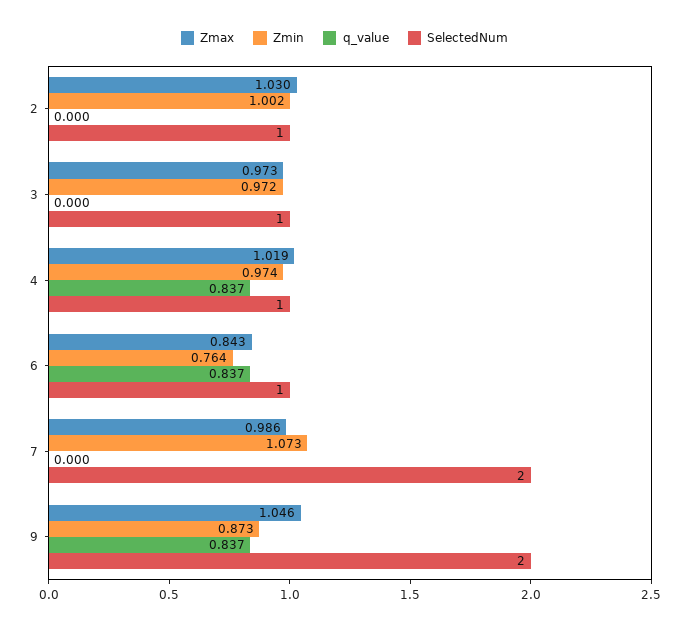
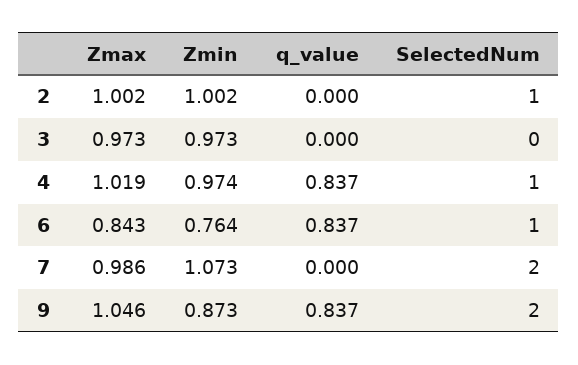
Zmax, 2: 1.03 -> 1.002
Zmin, 3: 0.972 -> 0.973
SelectedNum, 3: 1 -> 0

